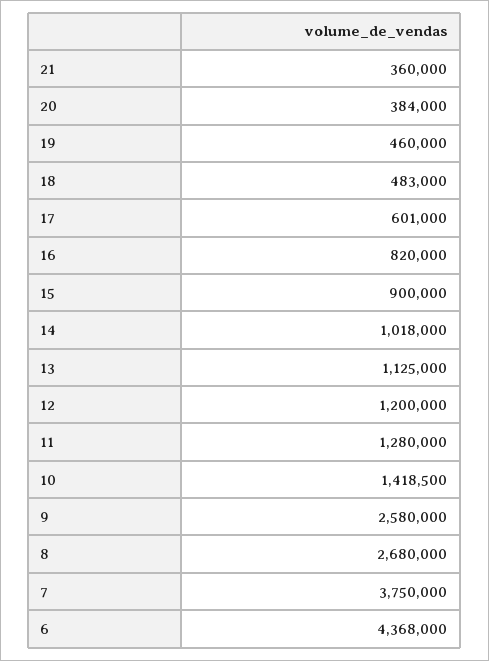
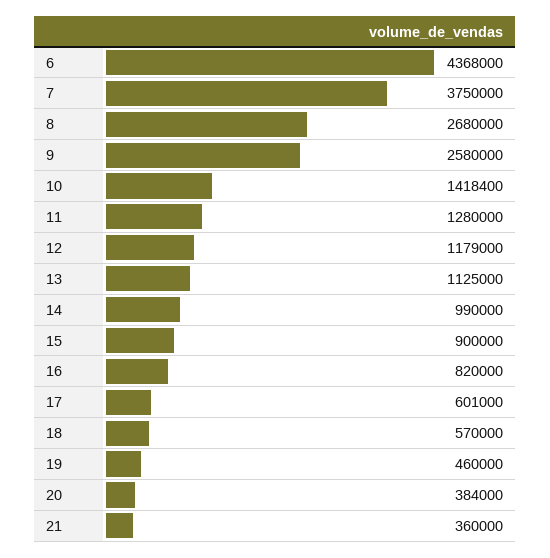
18: 483000 -> 570000
14: 1018000 -> 990000
12: 1200000 -> 1179000
10: 1418500 -> 1418400

